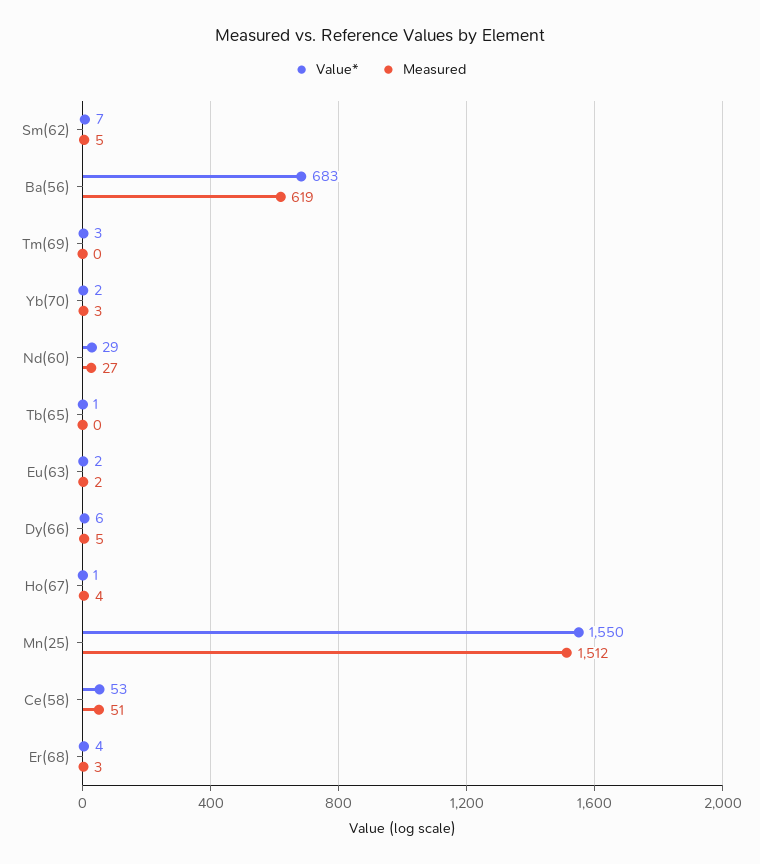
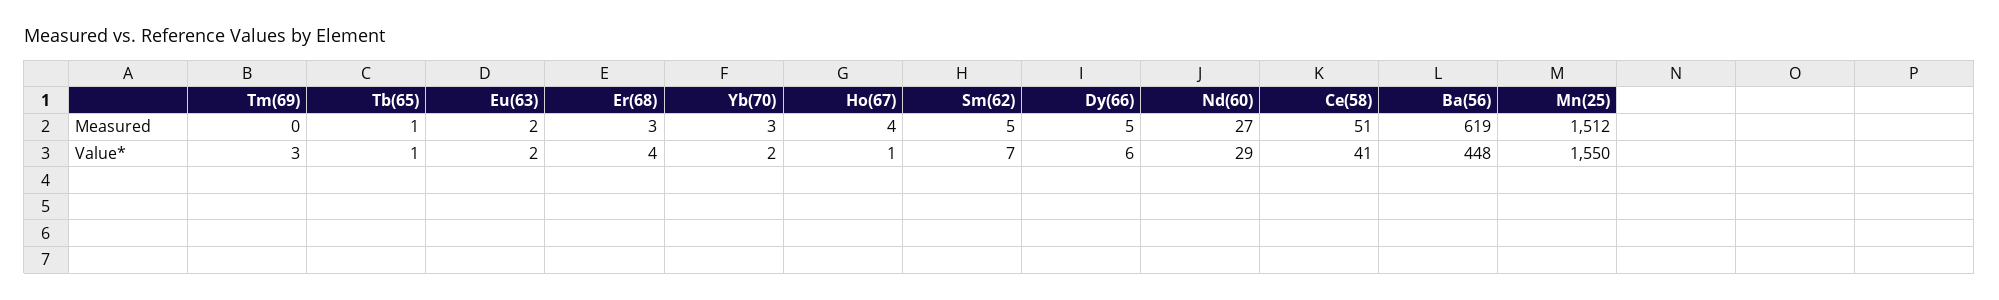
Value*, Ba(56): 683 -> 448
Measured, Tb(65): 0 -> 1
Value*, Ce(58): 53 -> 41

